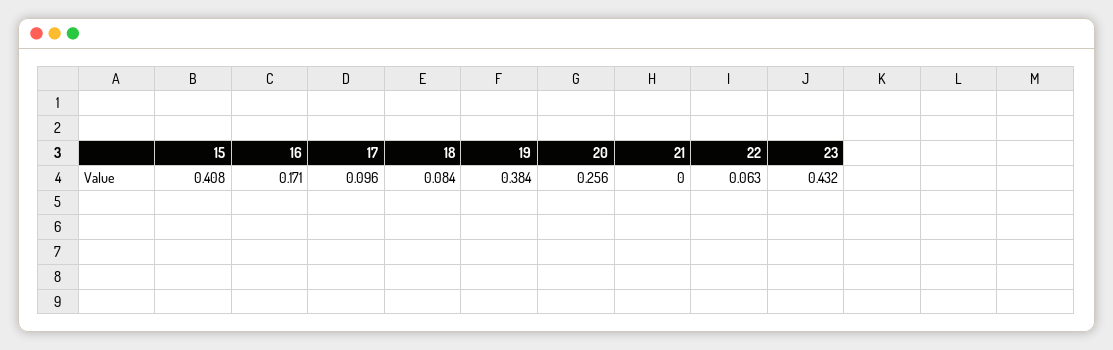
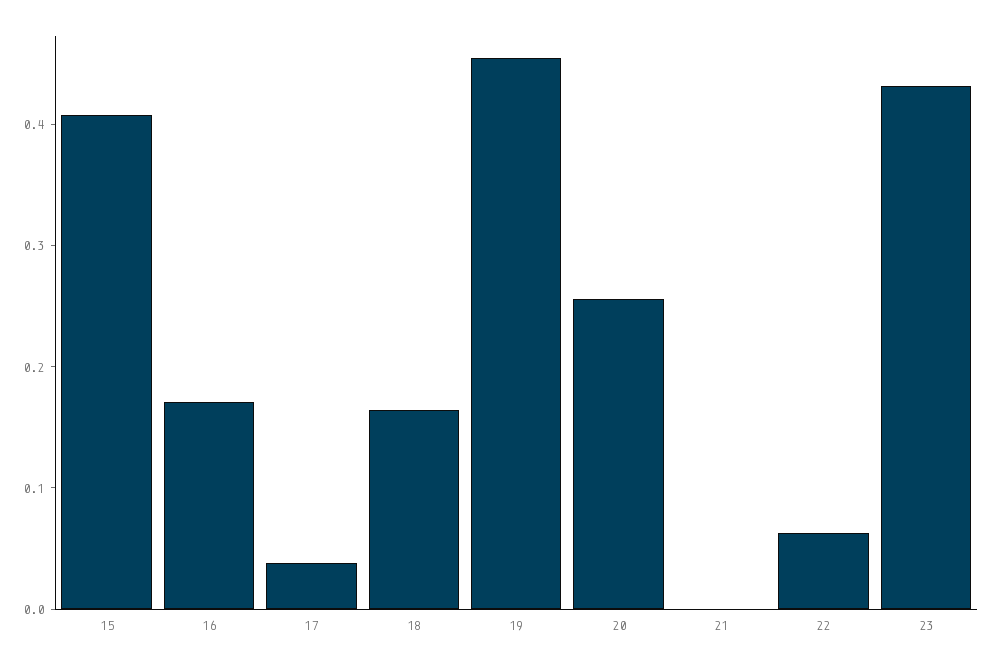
17: 0.096 -> 0.04
18: 0.084 -> 0.16
19: 0.384 -> 0.46

